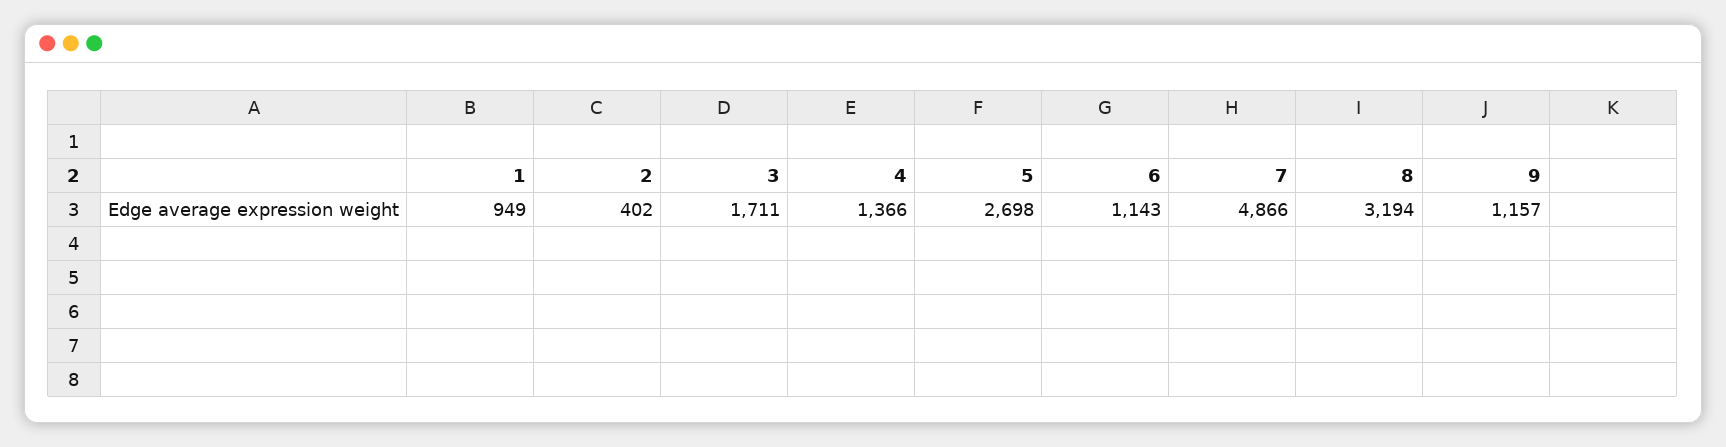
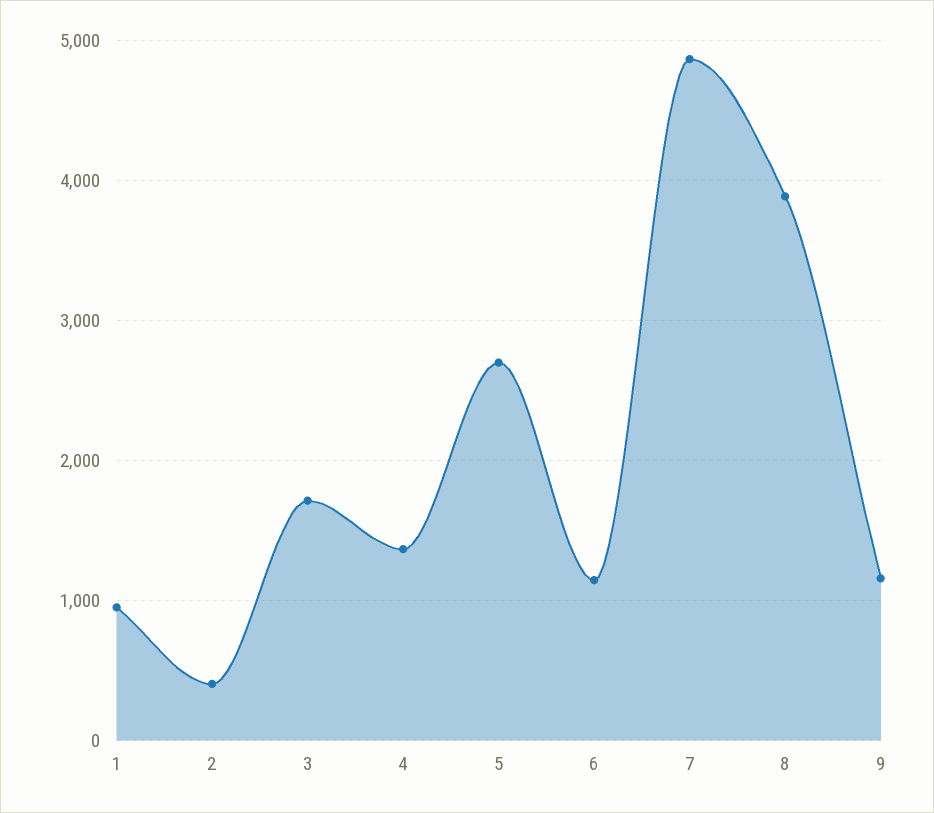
8: 3194 -> 3900

